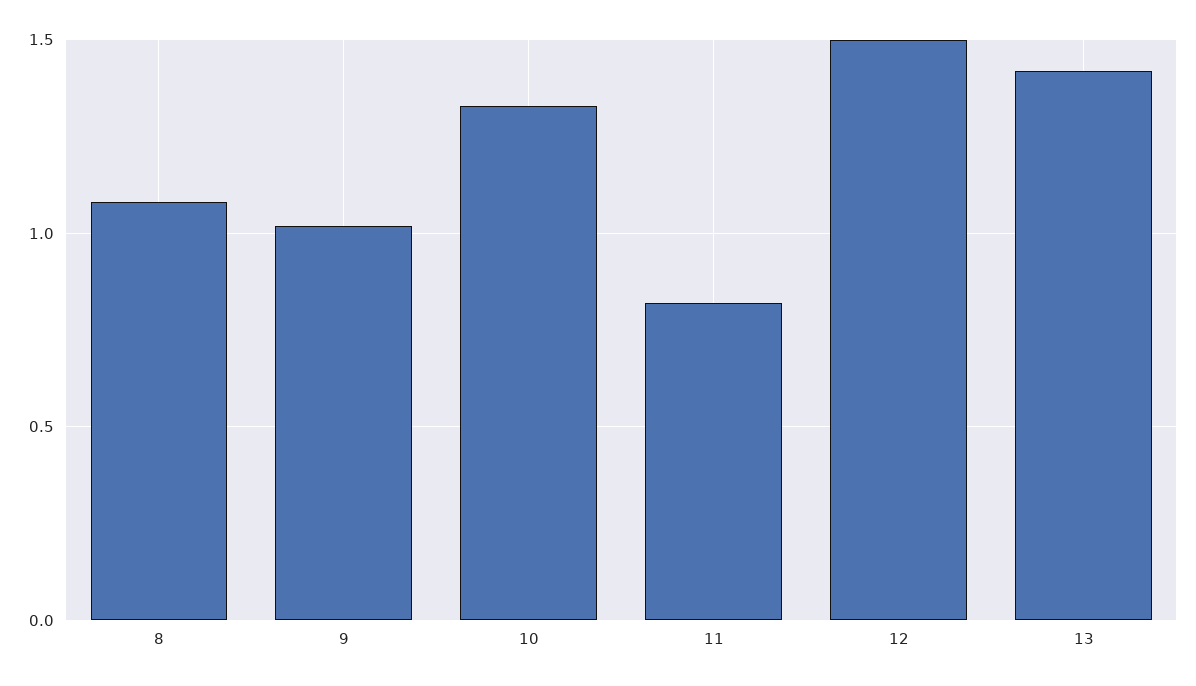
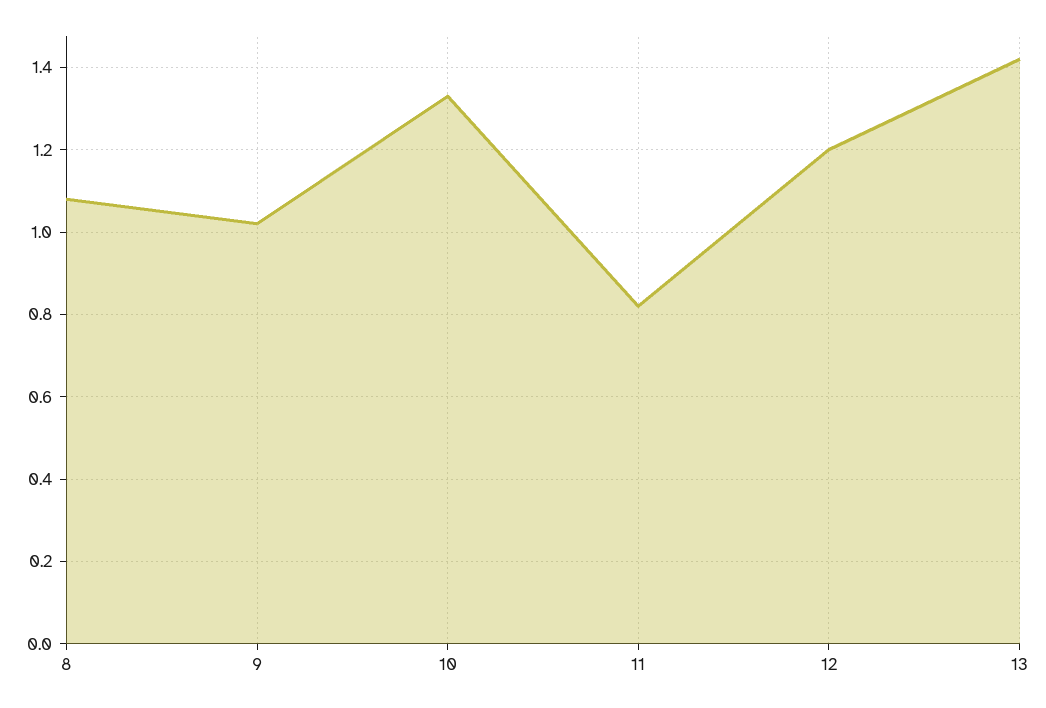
12: 1.5 -> 1.2

